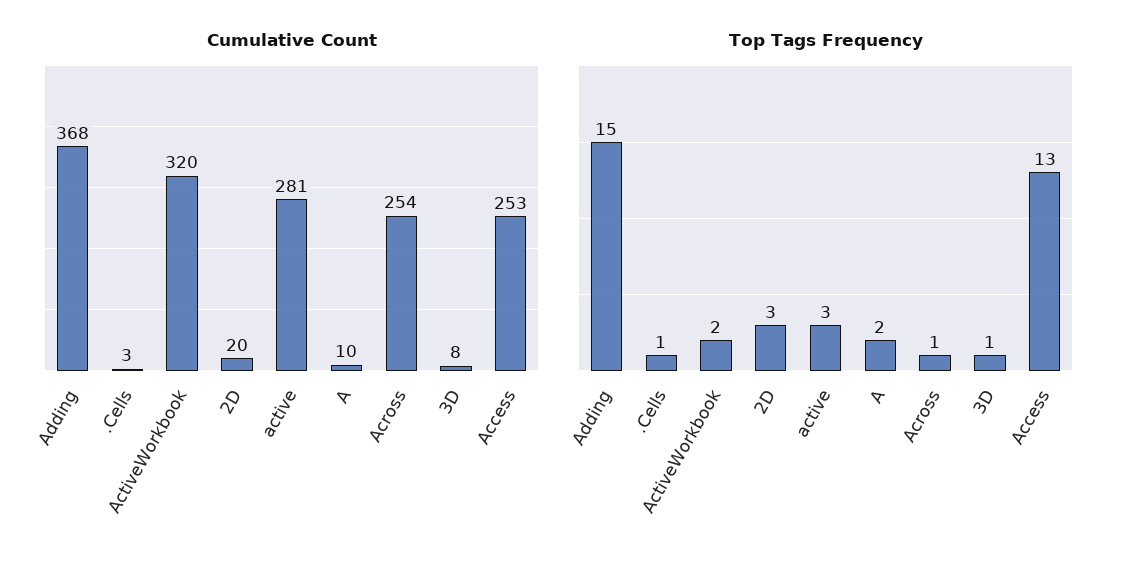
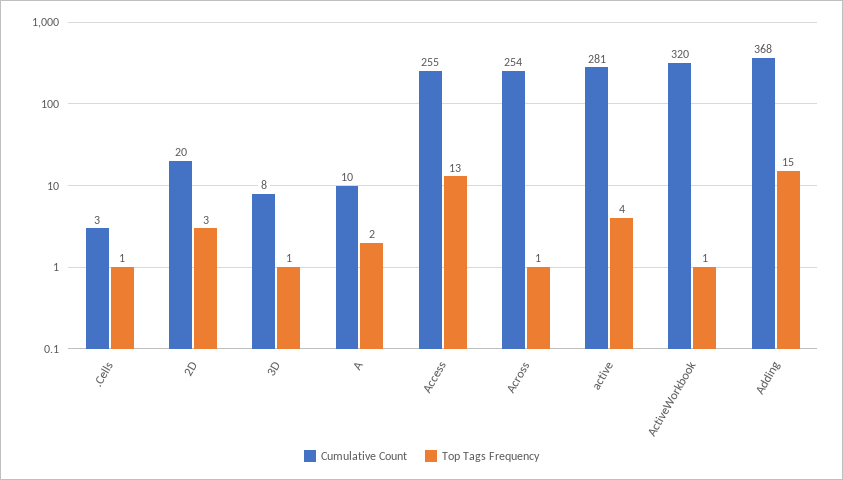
Cumulative Count, Access: 253 -> 255
Top Tags Frequency, ActiveWorkbook: 2 -> 1
Top Tags Frequency, active: 3 -> 4

